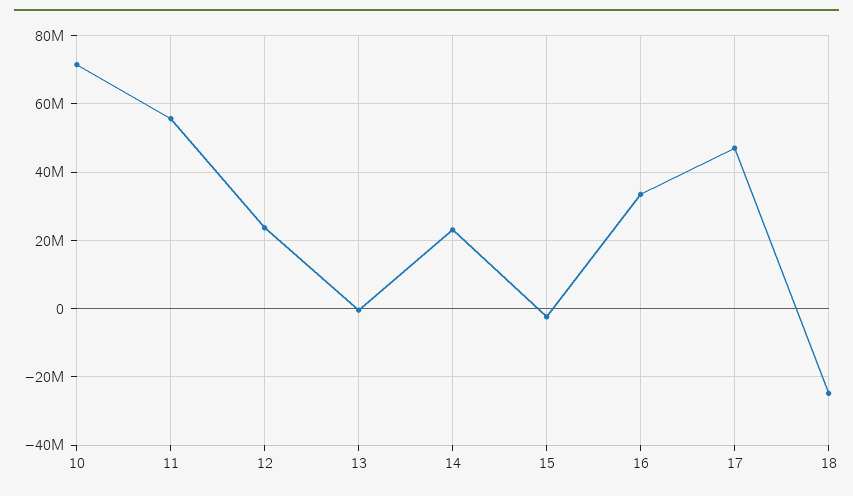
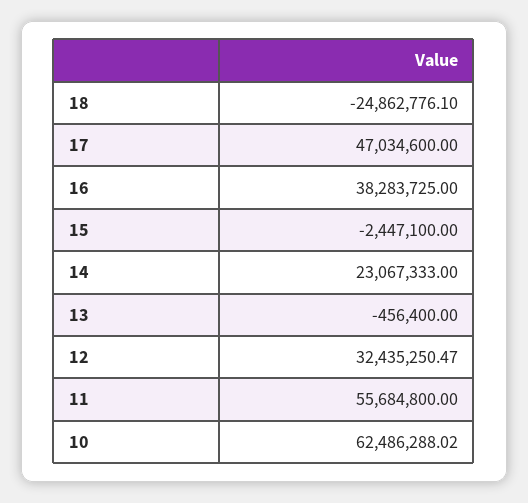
10: 72000000 -> 62486288.02
12: 24000000 -> 32435250.47
16: 34000000 -> 38283725

